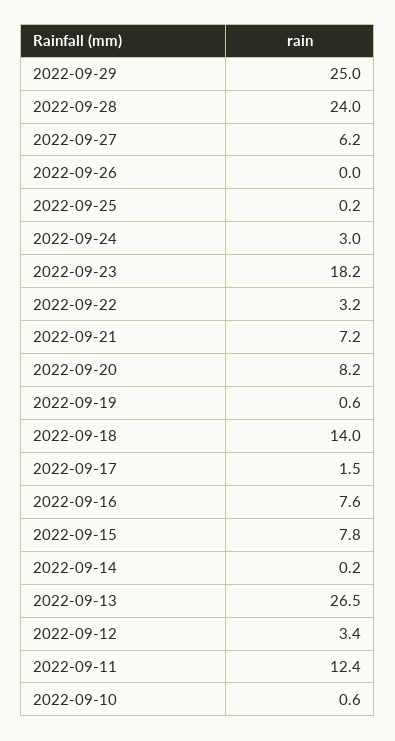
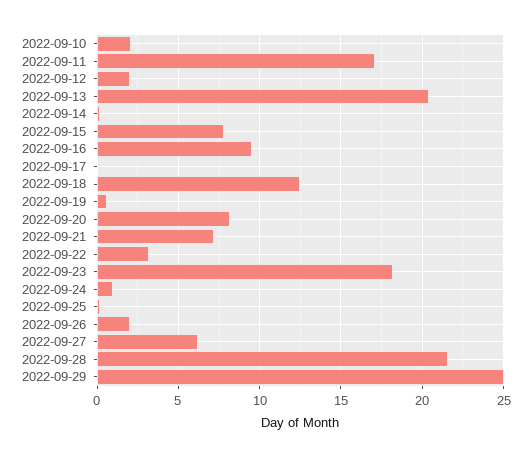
2022-09-28: 24 -> 21.5
2022-09-26: 0 -> 2
2022-09-24: 3 -> 1
2022-09-18: 14 -> 12.5
2022-09-17: 1.5 -> 0
2022-09-16: 7.6 -> 9.5
2022-09-13: 26.5 -> 20.5
2022-09-12: 3.4 -> 2
2022-09-11: 12.4 -> 17
2022-09-10: 0.6 -> 2

